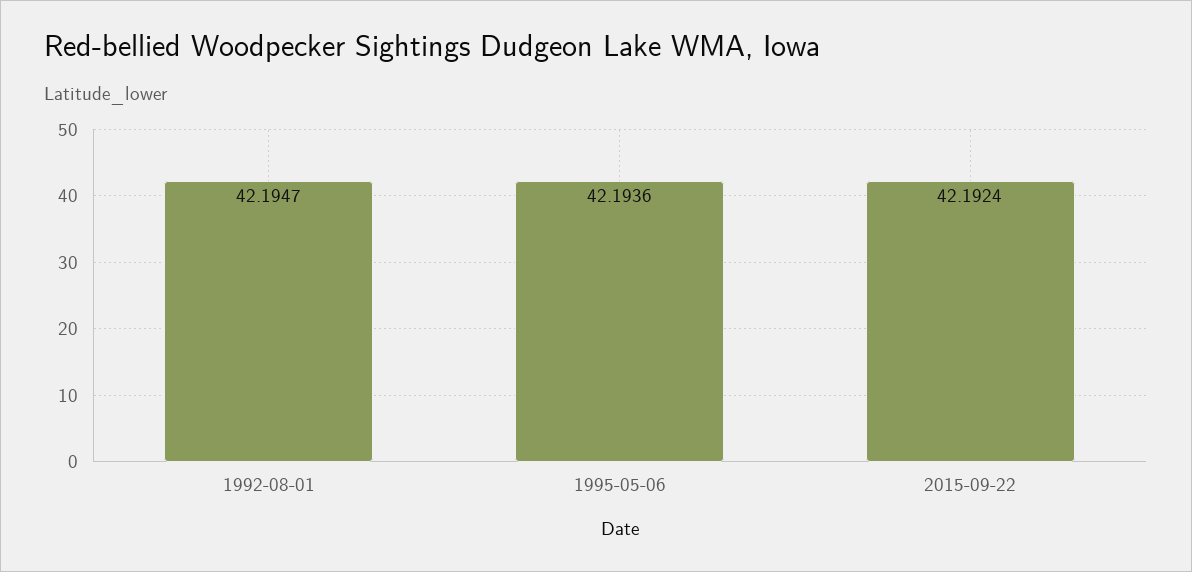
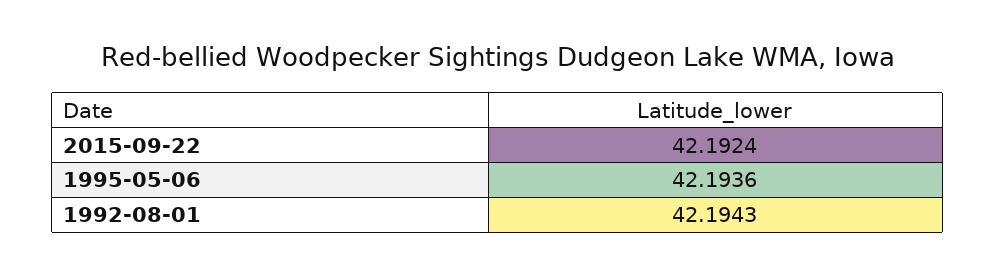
1992-08-01: 42.1947 -> 42.1943

